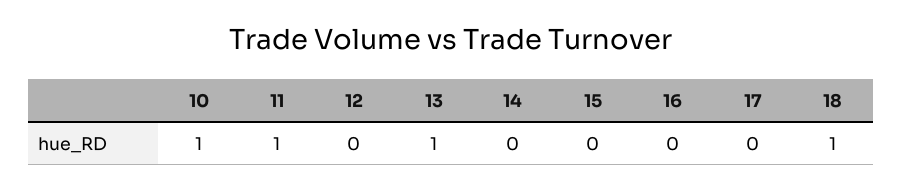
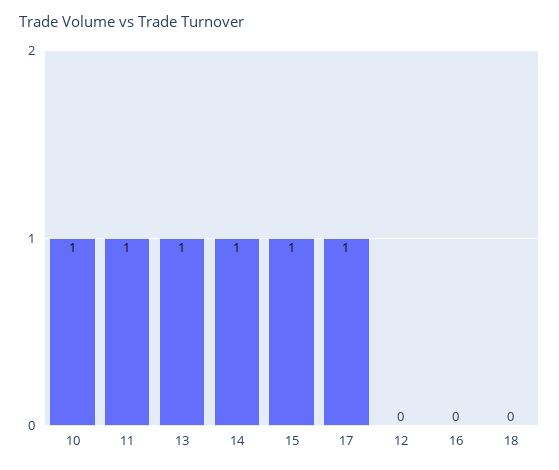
14: 0 -> 1
15: 0 -> 1
17: 0 -> 1
18: 1 -> 0

